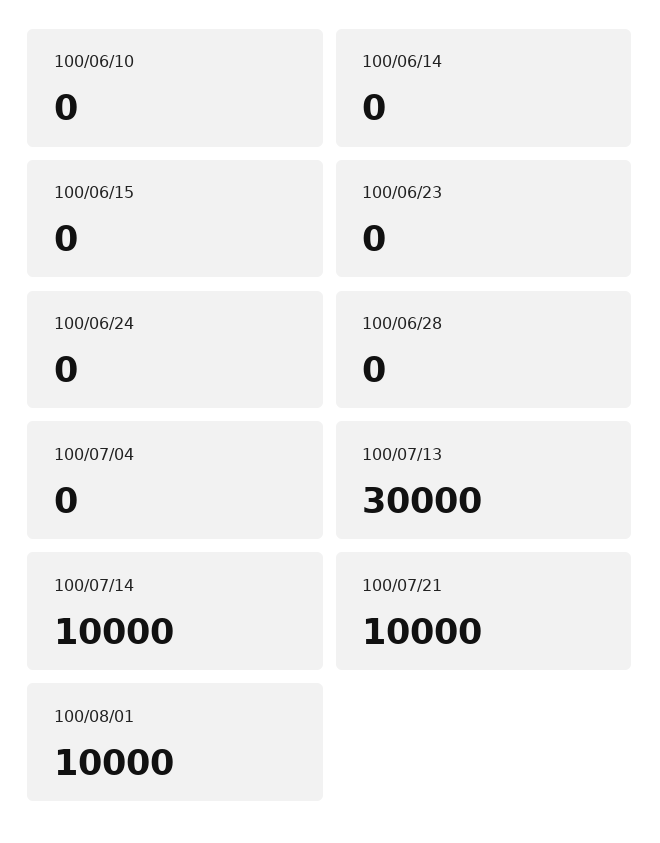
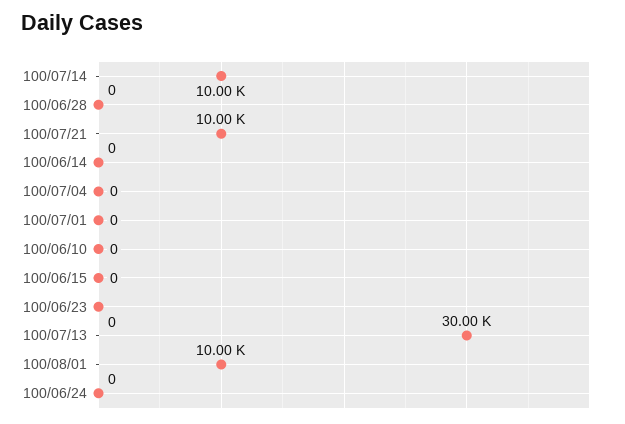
100/07/01: none -> 0

